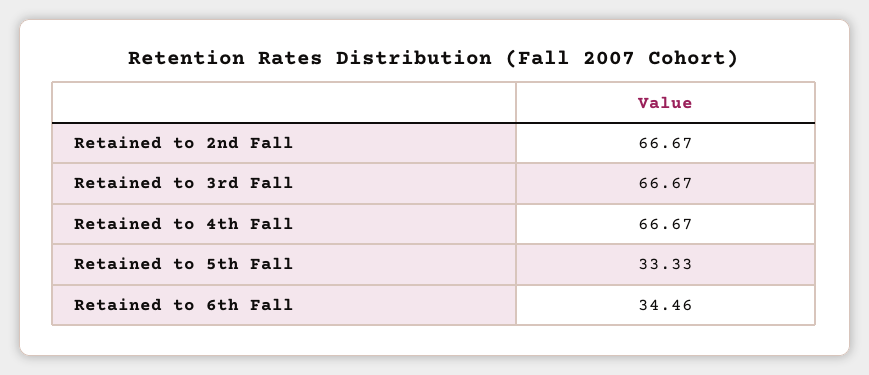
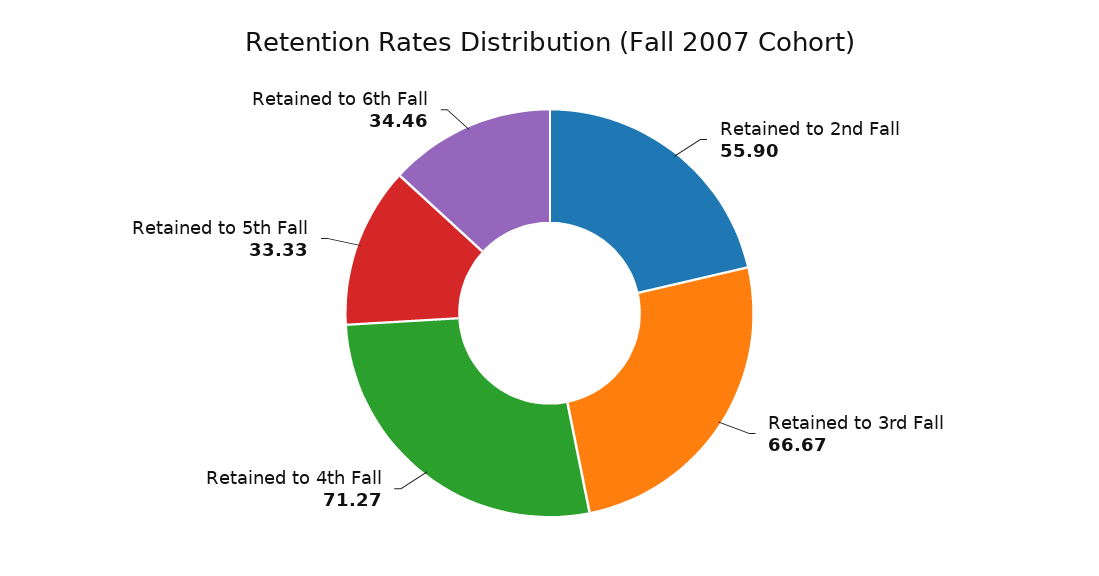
Retained to 2nd Fall: 66.67 -> 55.9
Retained to 4th Fall: 66.67 -> 71.27

